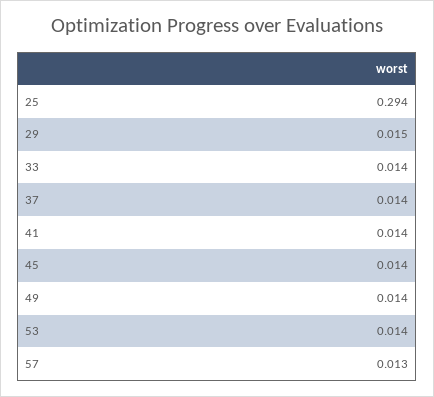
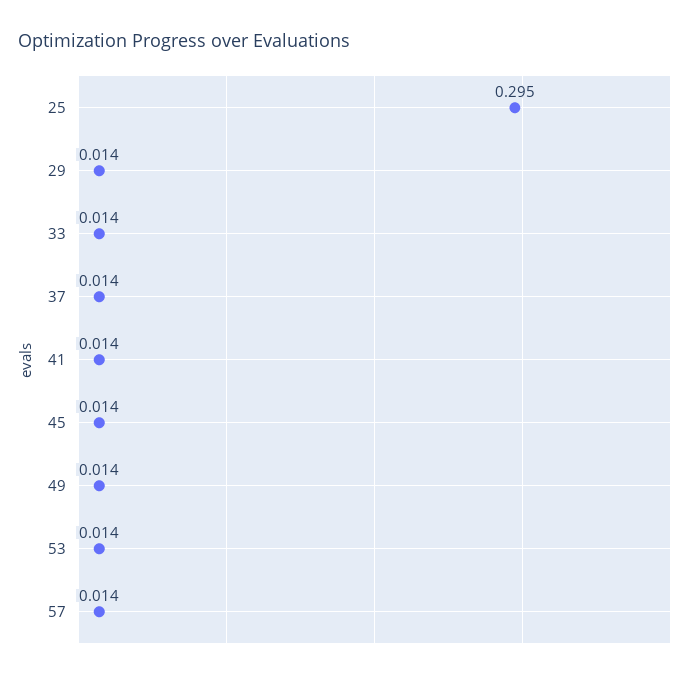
25: 0.294 -> 0.295
29: 0.015 -> 0.014
57: 0.013 -> 0.014

